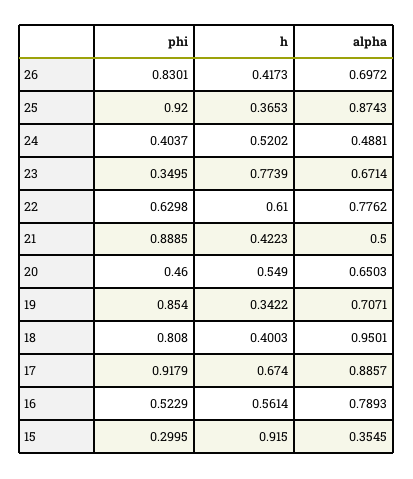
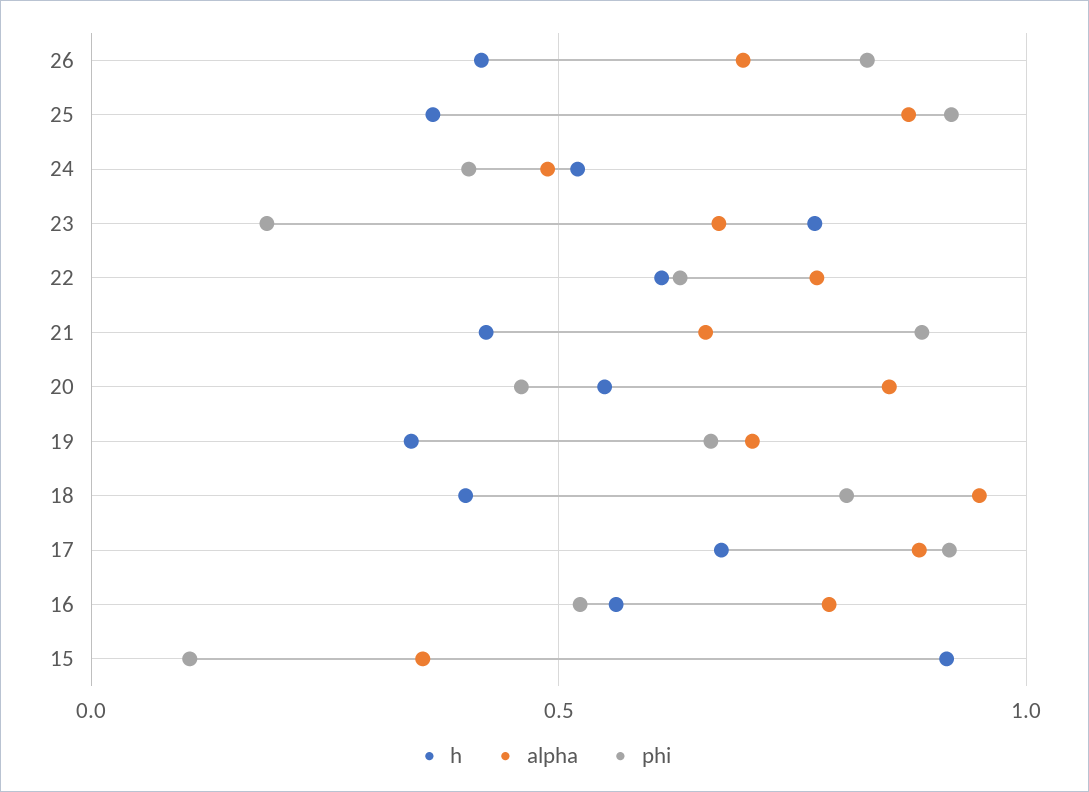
phi, 23: 0.3495 -> 0.2
alpha, 21: 0.5 -> 0.65
alpha, 20: 0.6503 -> 0.85
phi, 19: 0.854 -> 0.65
phi, 15: 0.2995 -> 0.1

